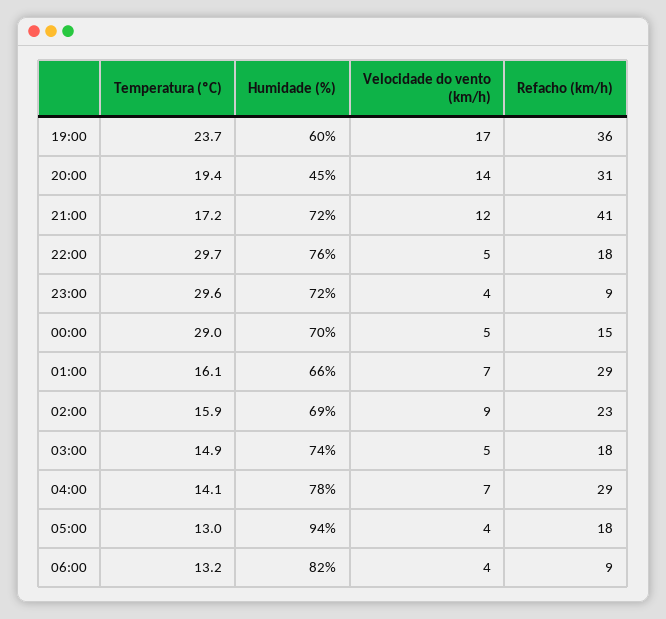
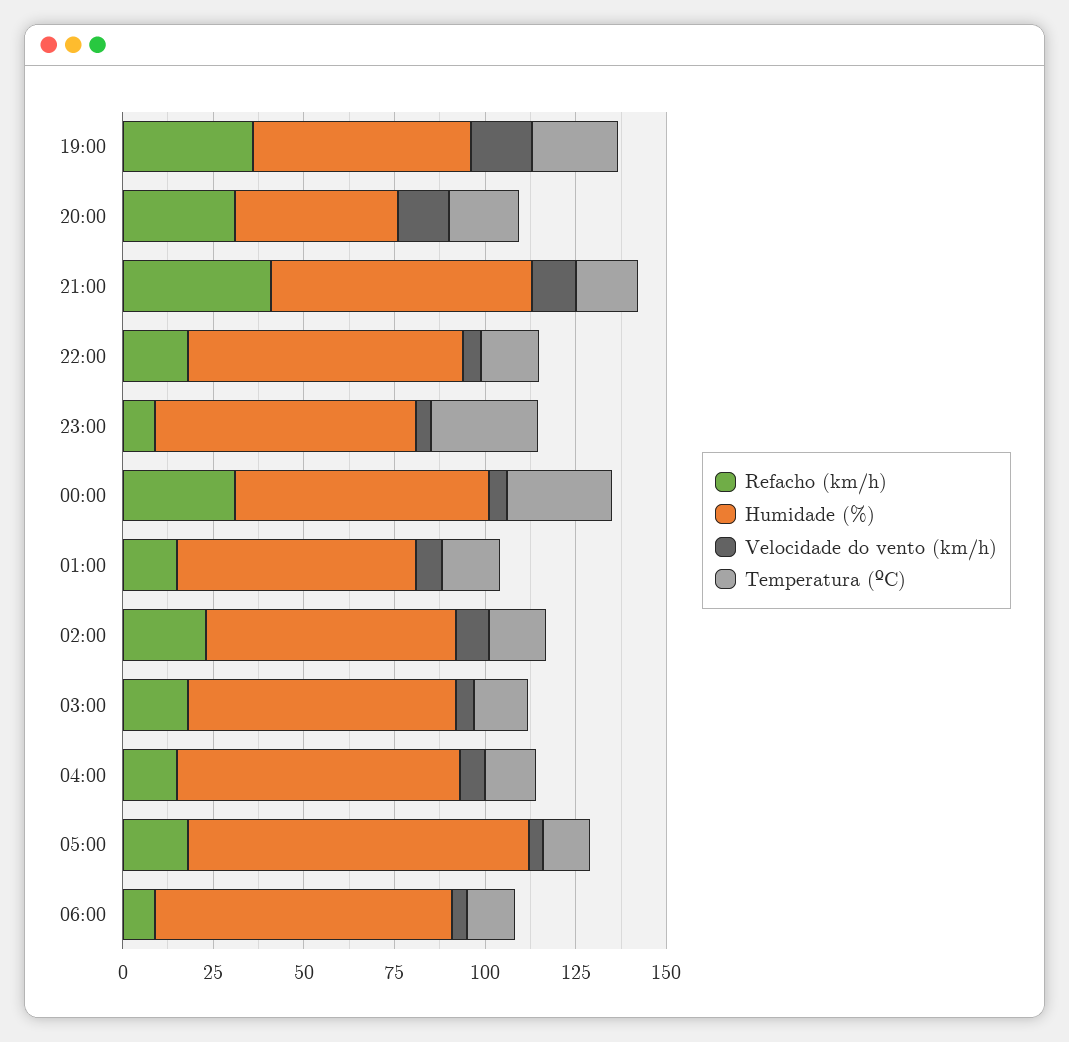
Temperatura (ºC), 22:00: 29.7 -> 15
Refacho (km/h), 00:00: 15 -> 30
Refacho (km/h), 01:00: 29 -> 15
Refacho (km/h), 04:00: 29 -> 15

